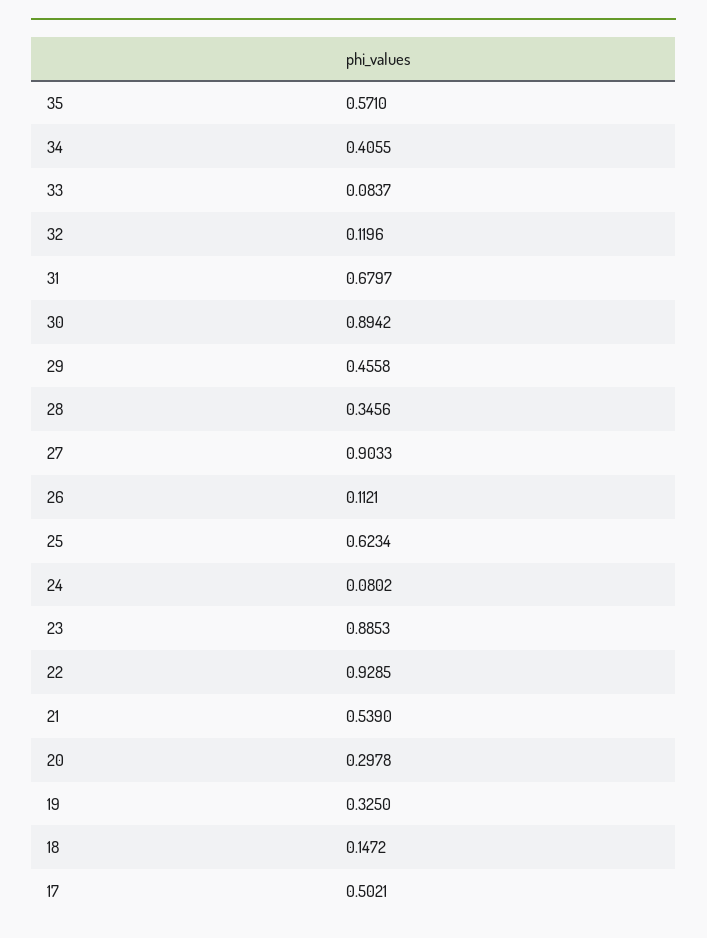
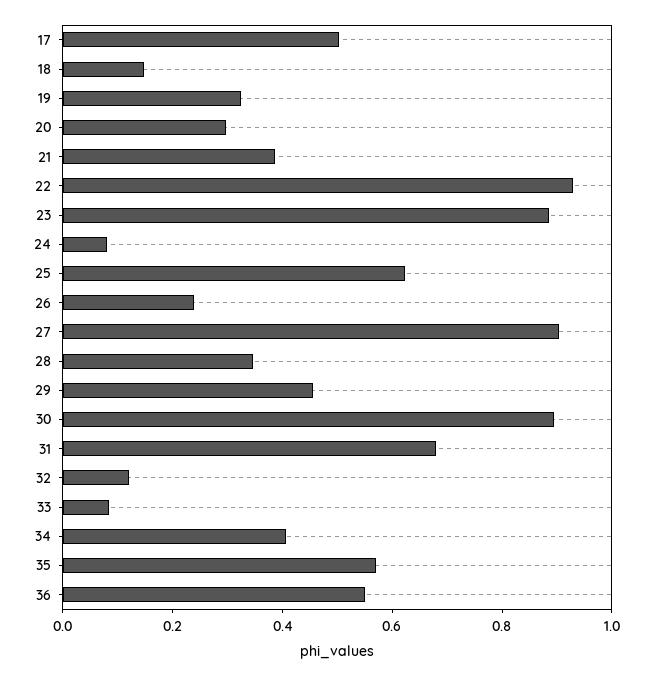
26: 0.1121 -> 0.25
21: 0.539 -> 0.4
36: none -> 0.55

